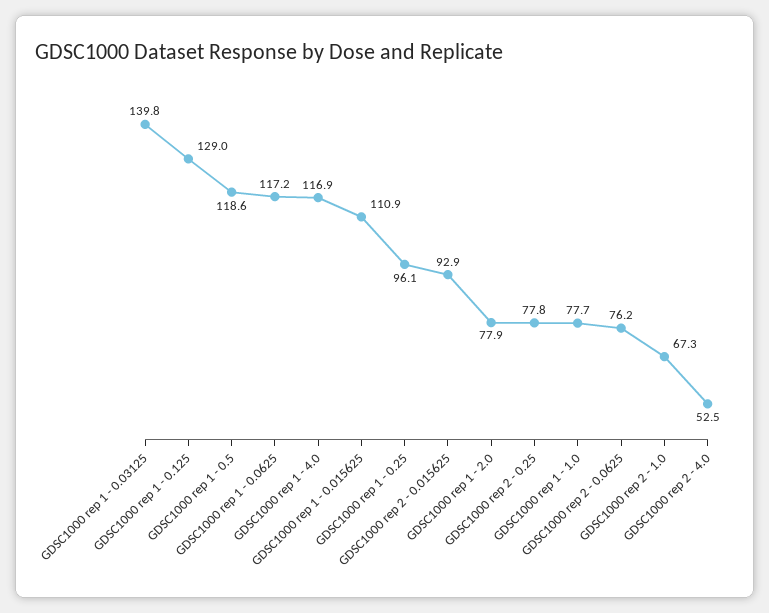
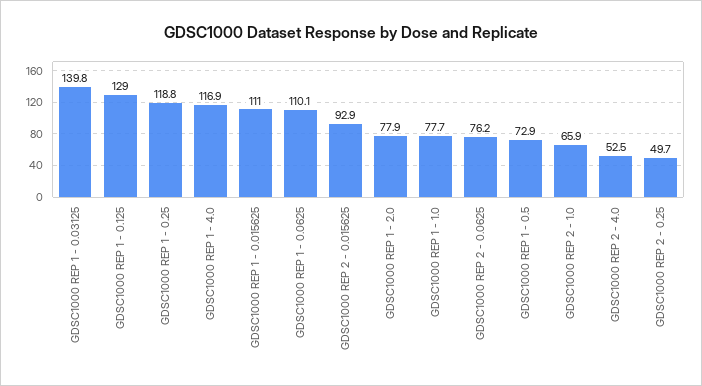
GDSC1000 rep 1 - 0.5: 118.6 -> 72.9
GDSC1000 rep 1 - 0.0625: 117.2 -> 110.1
GDSC1000 rep 1 - 0.015625: 110.9 -> 111
GDSC1000 rep 1 - 0.25: 96.1 -> 118.8
GDSC1000 rep 2 - 0.25: 77.8 -> 49.7
GDSC1000 rep 2 - 1.0: 67.3 -> 65.9

